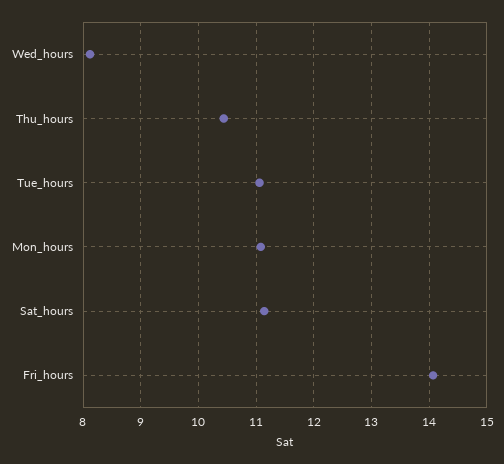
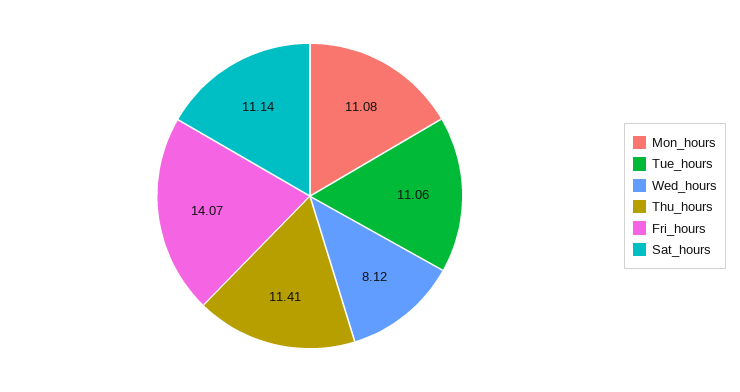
Thu_hours: 10.4 -> 11.41

